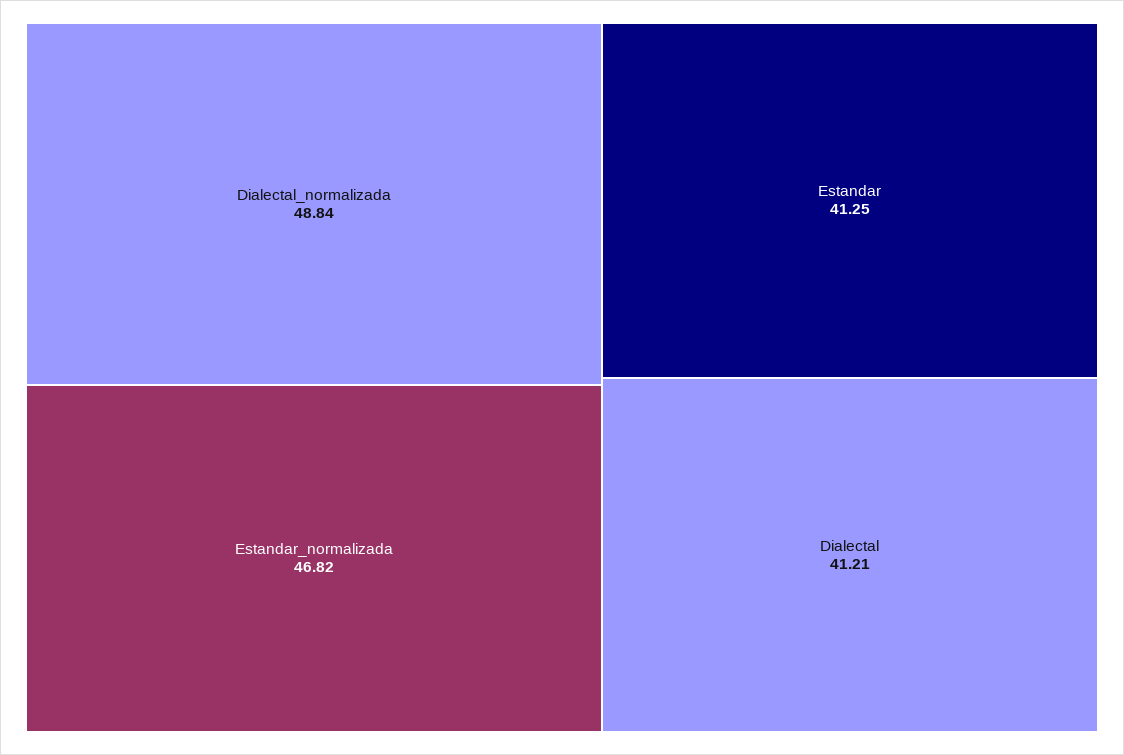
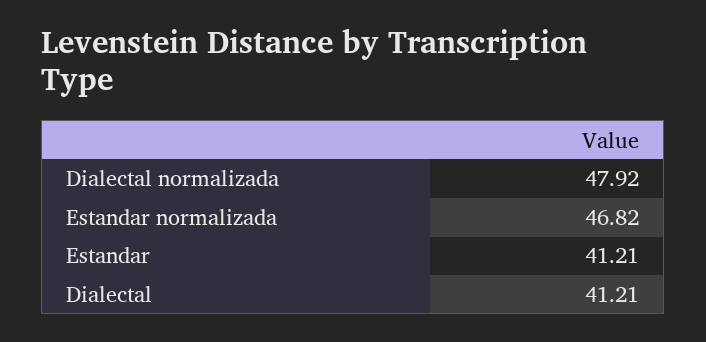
Dialectal_normalizada: 48.84 -> 47.92
Estandar: 41.25 -> 41.21

